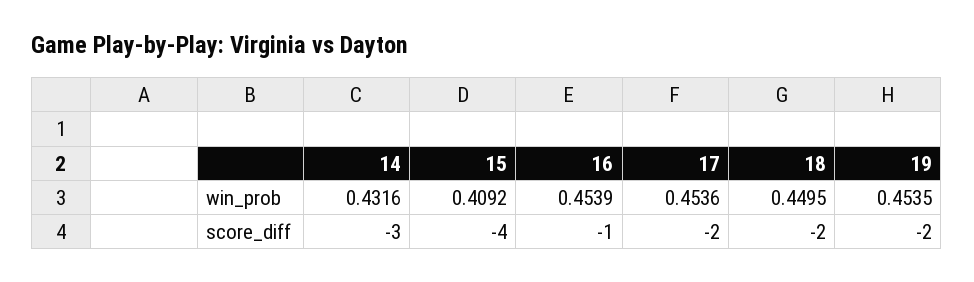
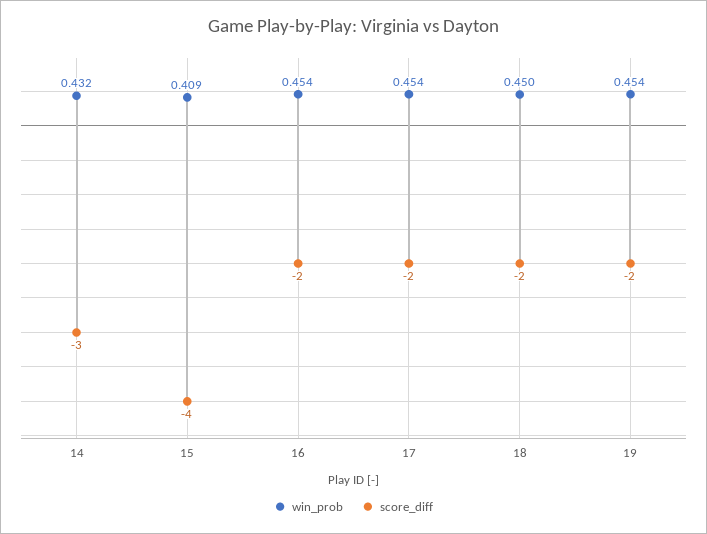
score_diff, 16: -1 -> -2

